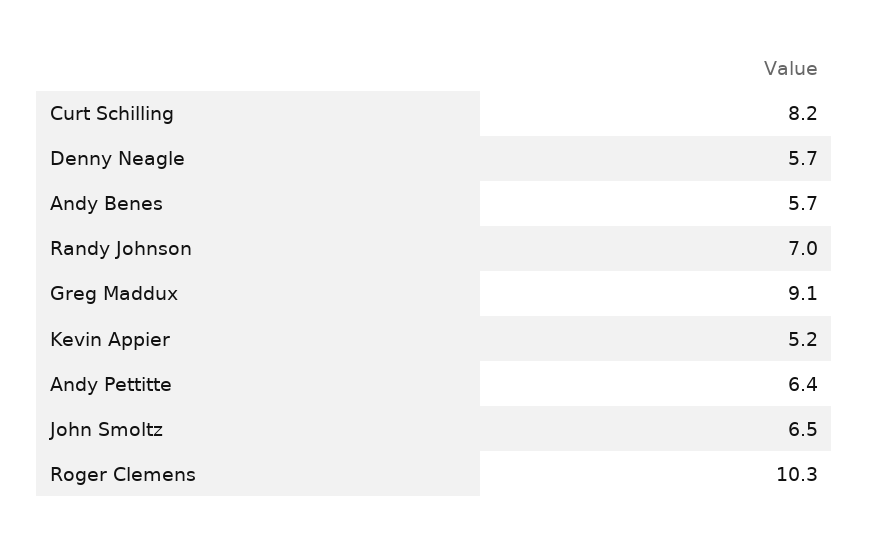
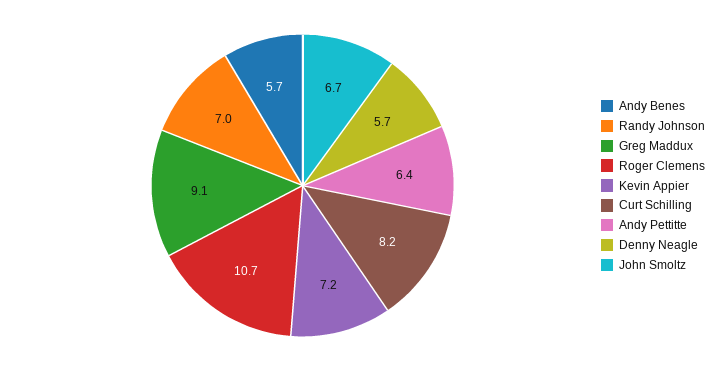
Kevin Appier: 5.2 -> 7.2
John Smoltz: 6.5 -> 6.7
Roger Clemens: 10.3 -> 10.7

